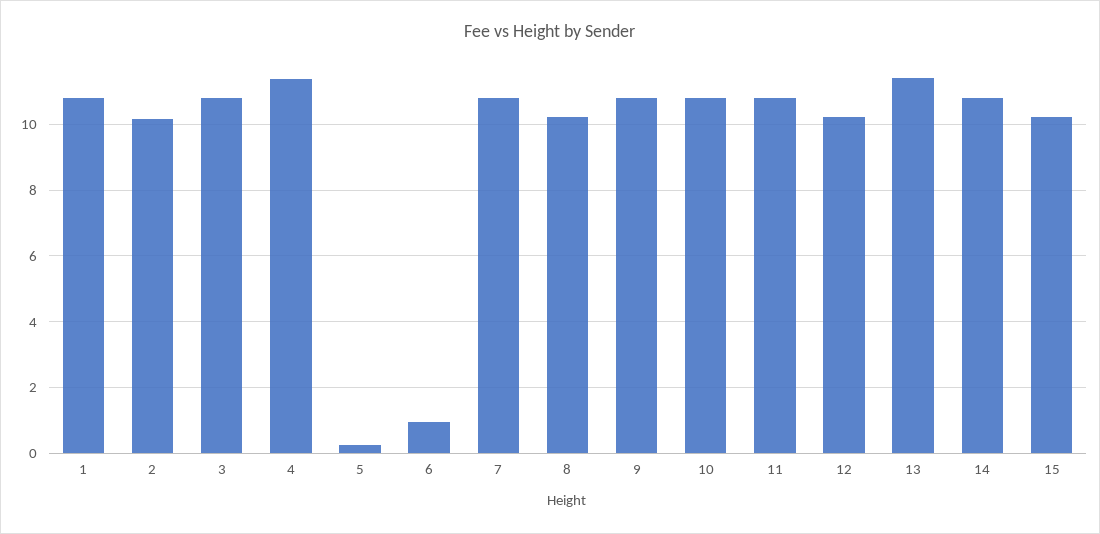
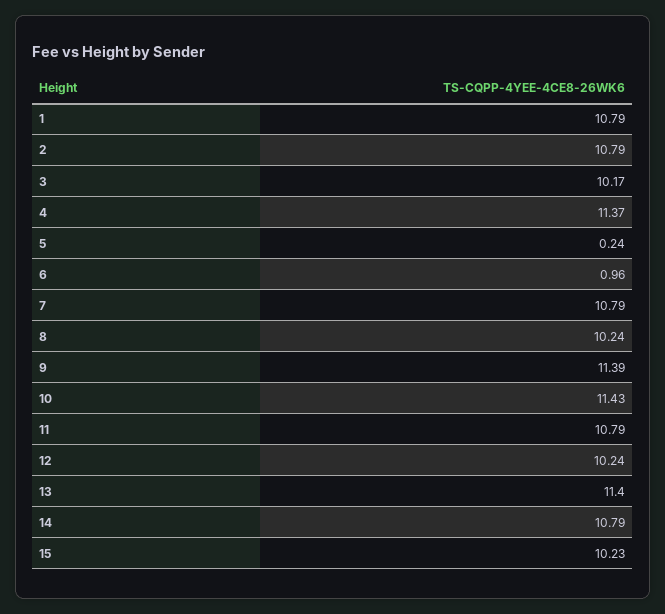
2: 10.2 -> 10.79
3: 10.8 -> 10.17
9: 10.8 -> 11.39
10: 10.8 -> 11.43

